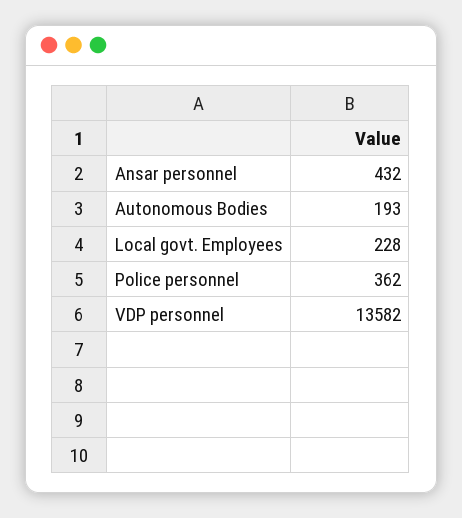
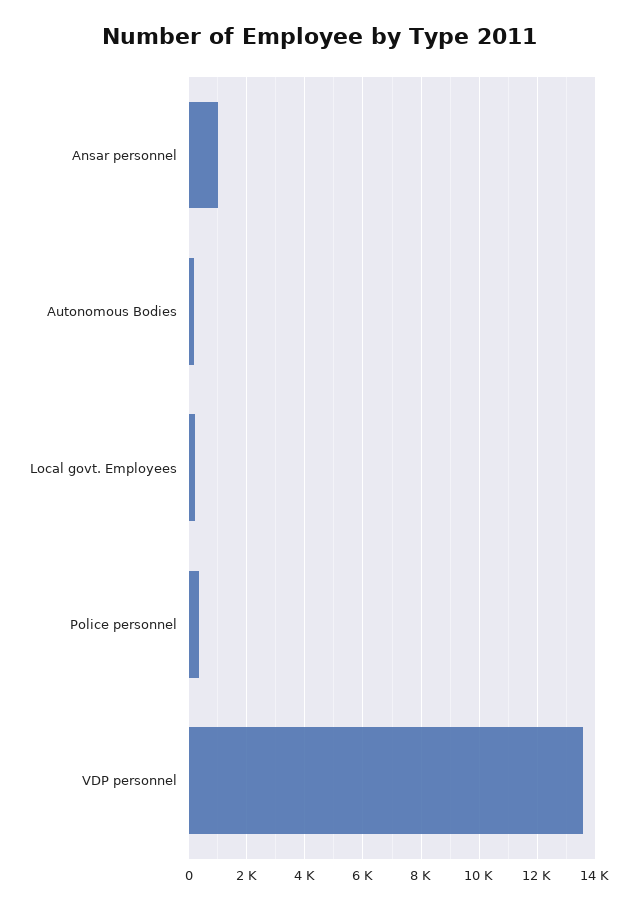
Ansar personnel: 432 -> 1000

